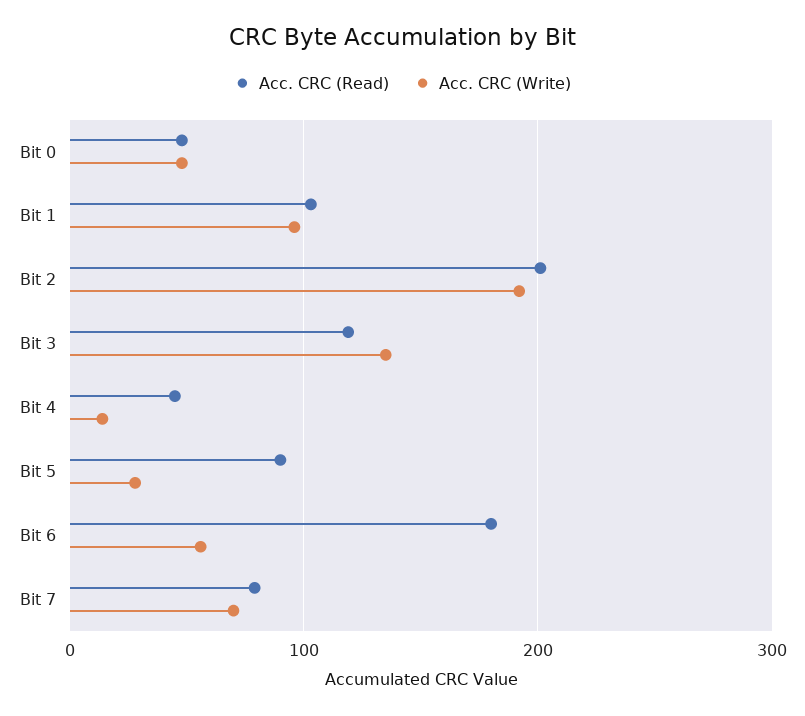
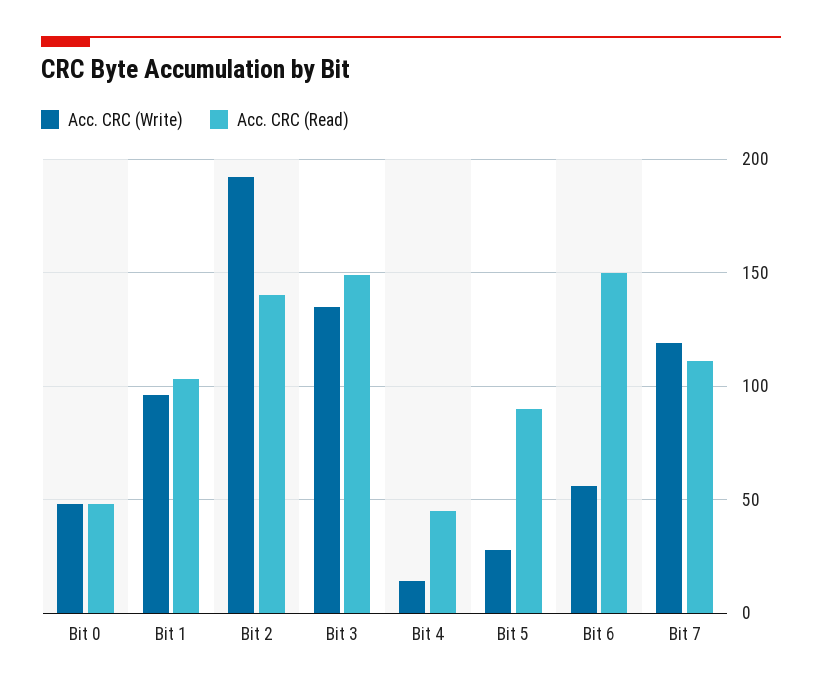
Acc. CRC (Read), Bit 2: 200 -> 140
Acc. CRC (Read), Bit 3: 120 -> 150
Acc. CRC (Read), Bit 6: 180 -> 150
Acc. CRC (Read), Bit 7: 80 -> 110
Acc. CRC (Write), Bit 7: 70 -> 120

